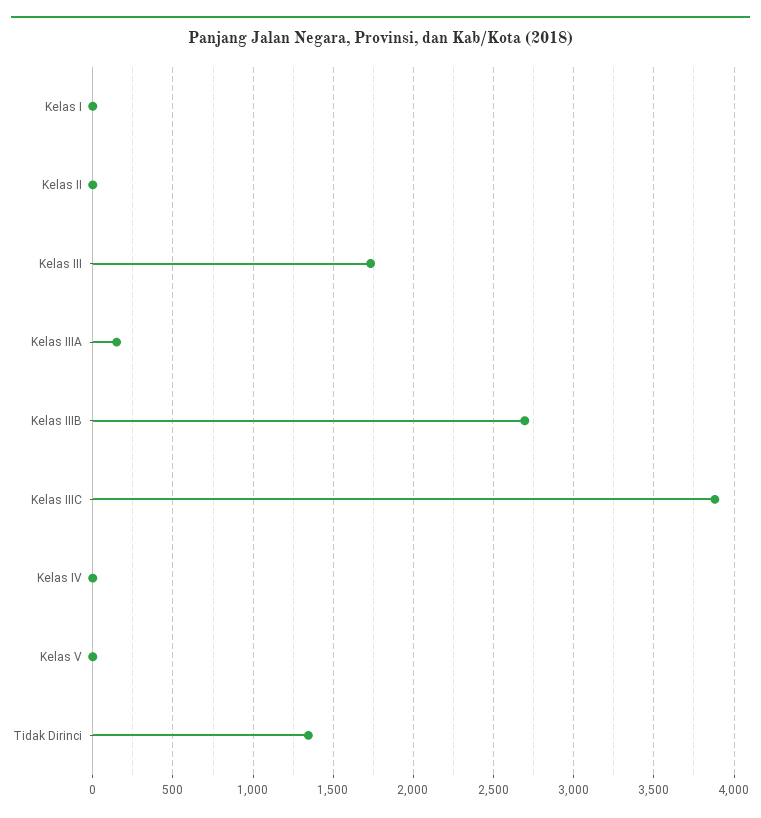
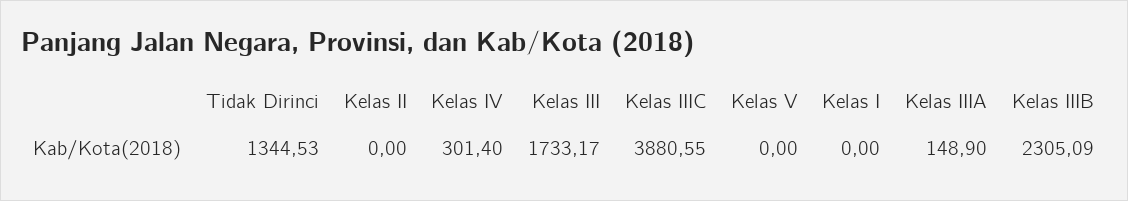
Kelas IIIB: 2700 -> 2305.09
Kelas IV: 0 -> 301.4

